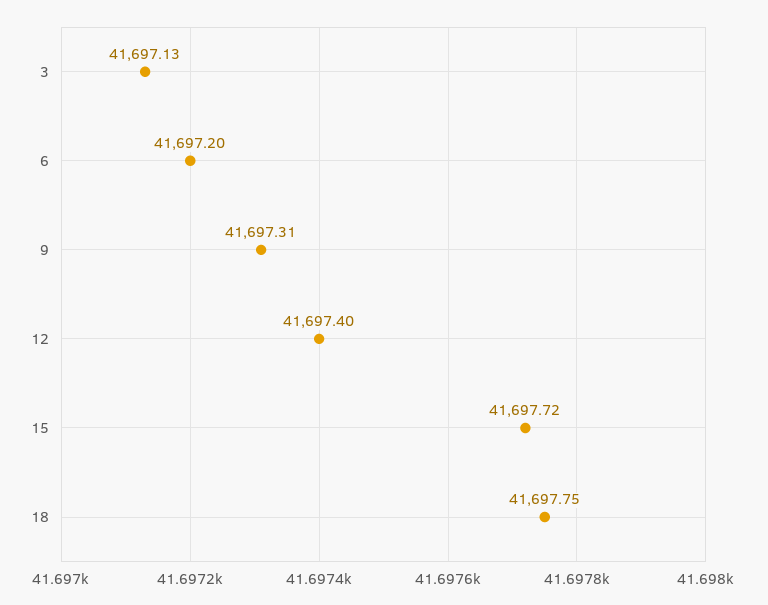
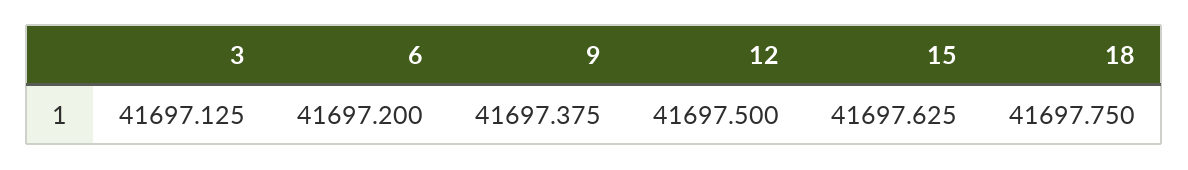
9: 41697.31 -> 41697.375
12: 41697.4 -> 41697.5
15: 41697.72 -> 41697.625

